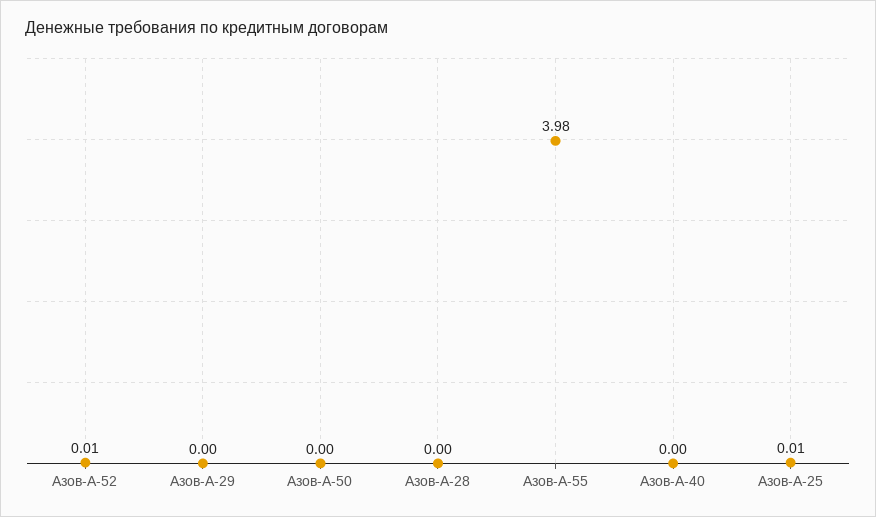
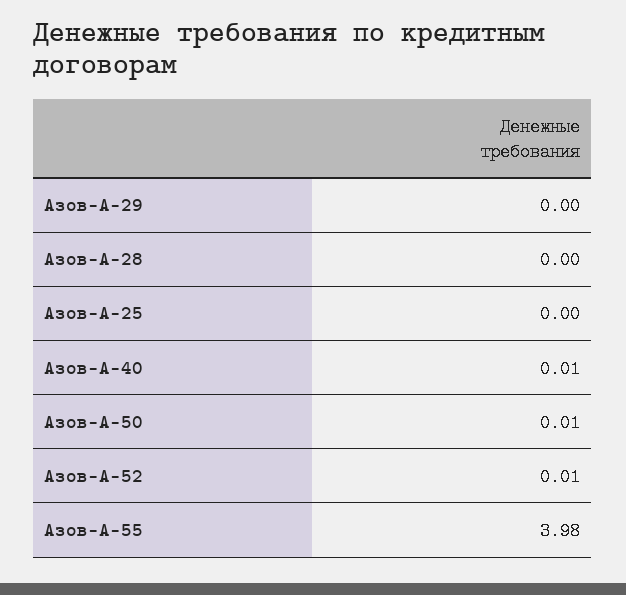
Азов-А-50: 0 -> 0.01
Азов-А-40: 0 -> 0.01
Азов-А-25: 0.01 -> 0

